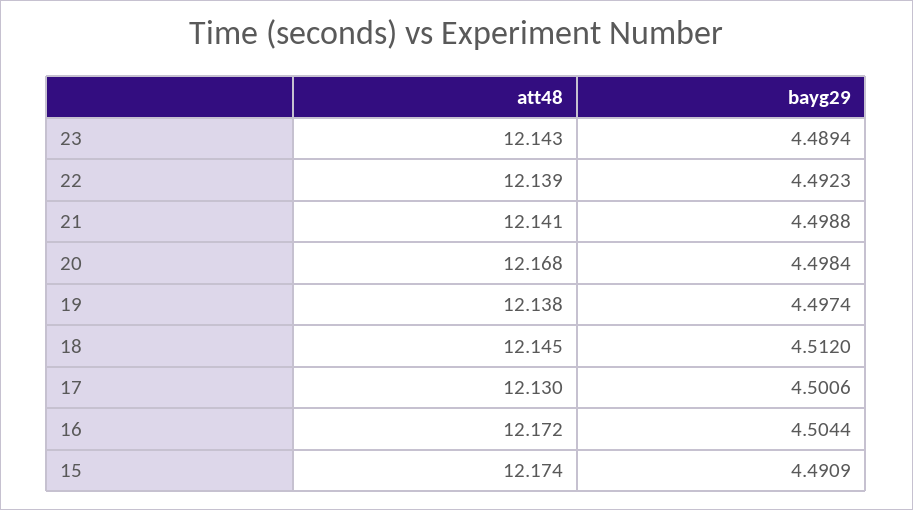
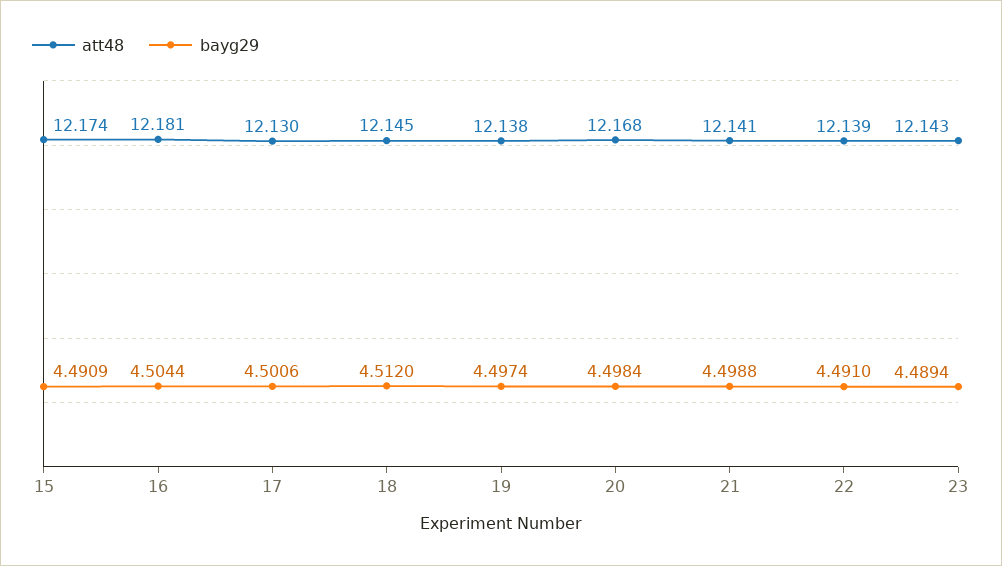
bayg29, 22: 4.4923 -> 4.491
att48, 16: 12.172 -> 12.181

